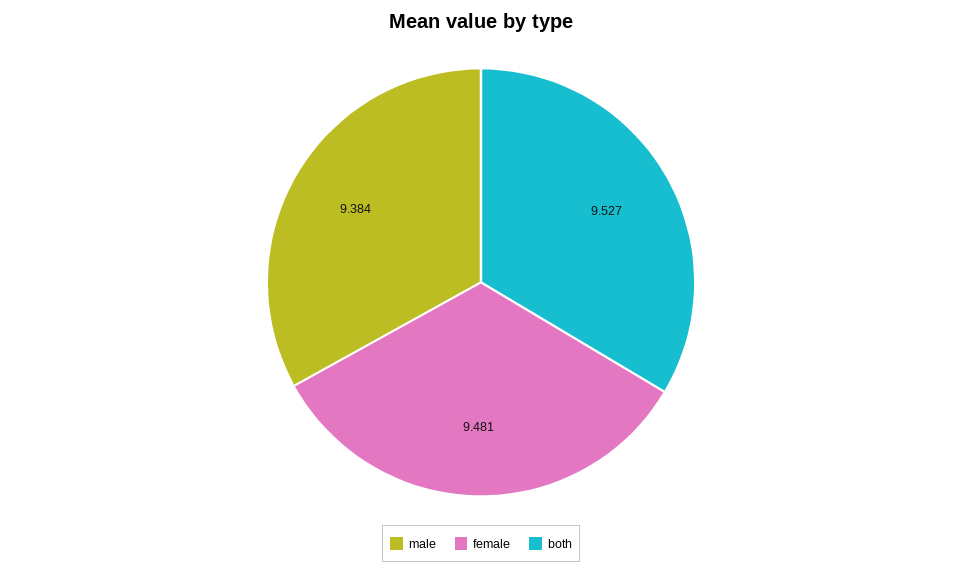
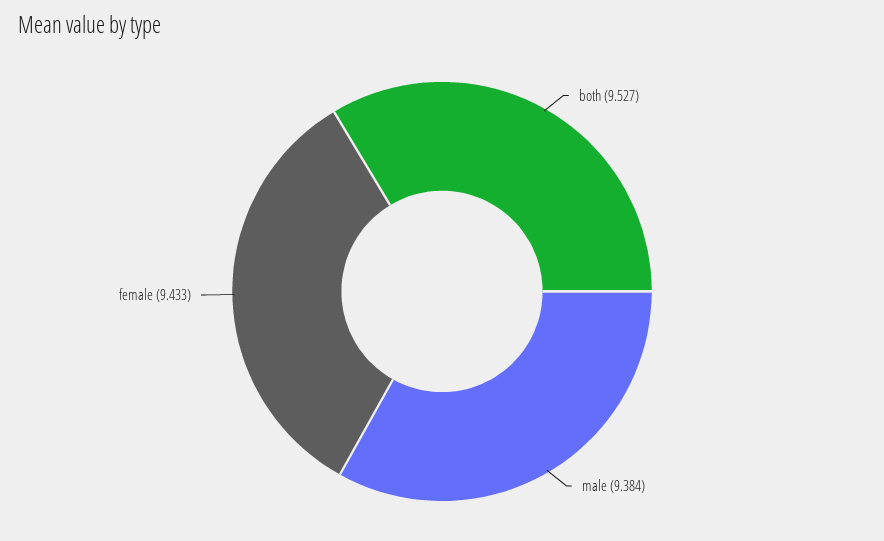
female: 9.481 -> 9.433

